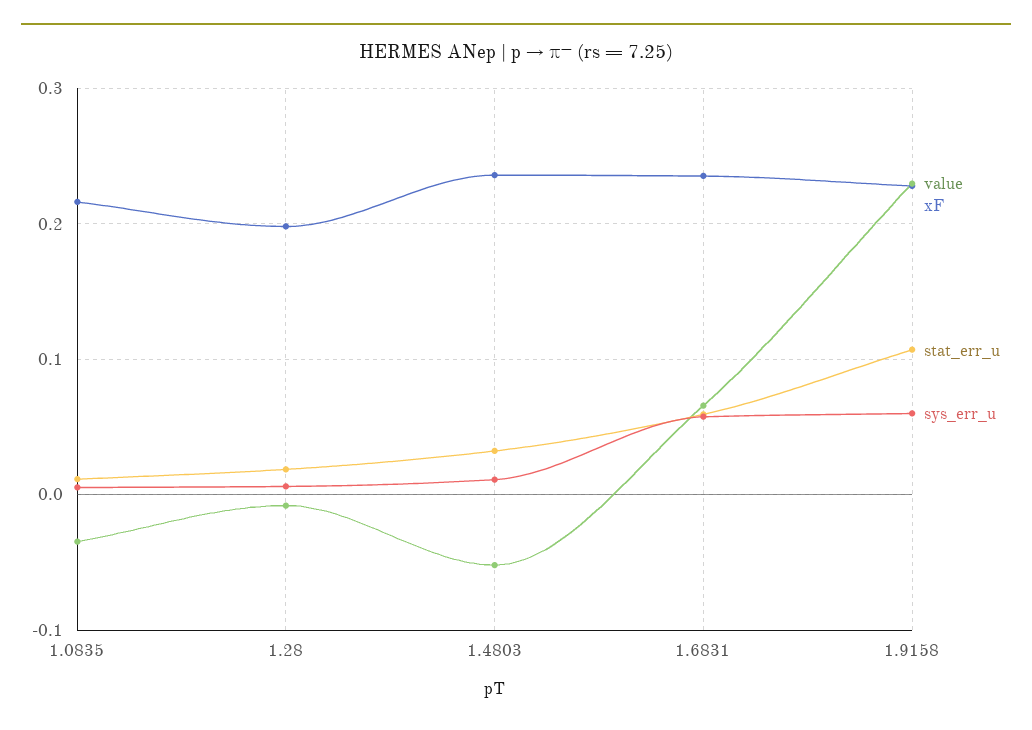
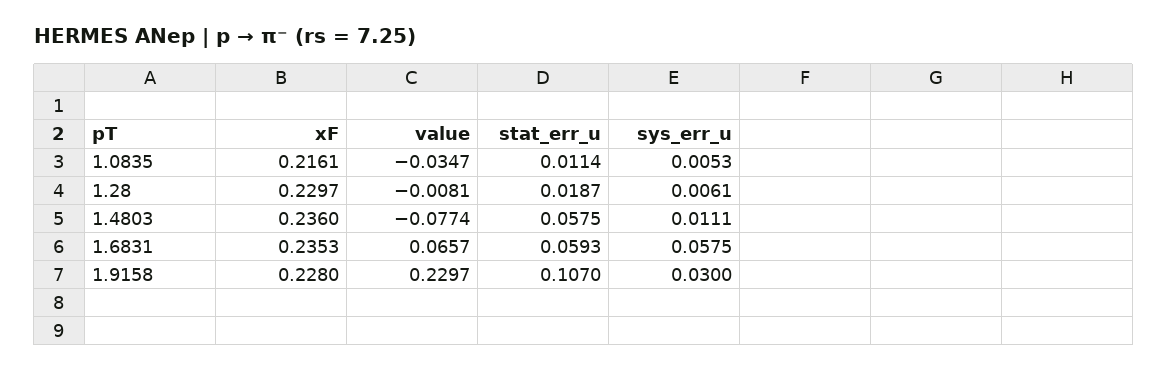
xF, 1.28: 0.2 -> 0.2297
value, 1.4803: -0.05 -> -0.0774
stat_err_u, 1.4803: 0.03 -> 0.0575
sys_err_u, 1.9158: 0.06 -> 0.03

